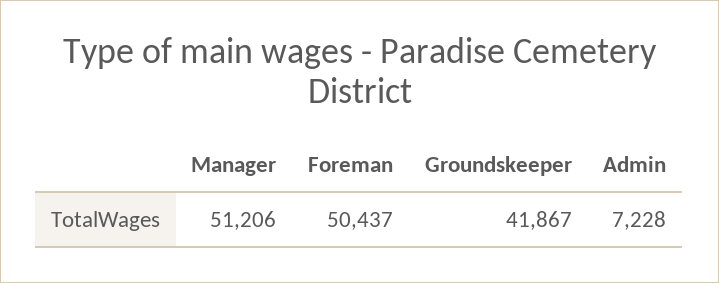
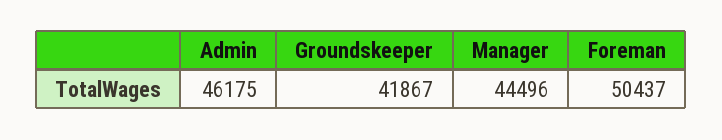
Manager: 51206 -> 44496
Admin: 7228 -> 46175

